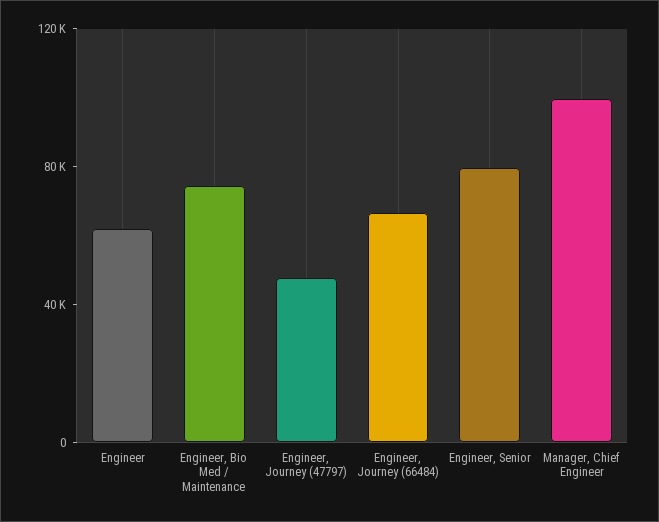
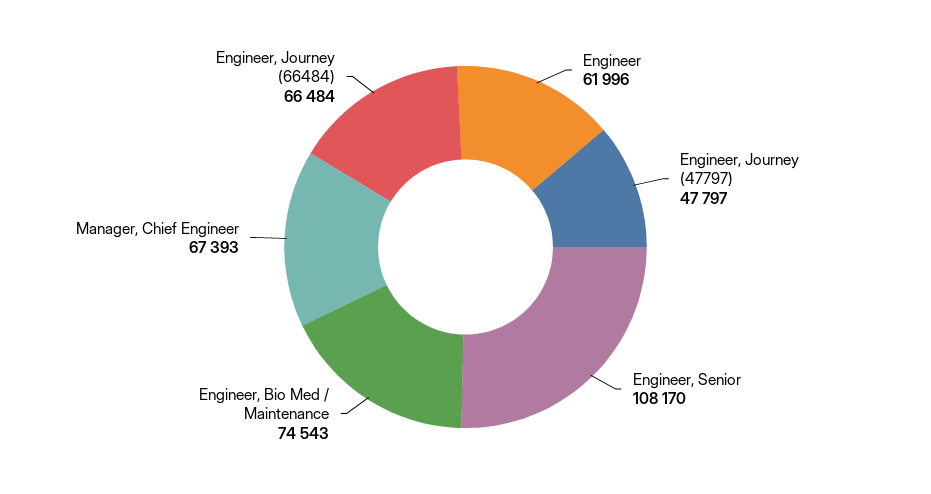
Engineer, Senior: 80000 -> 108170
Manager, Chief Engineer: 100000 -> 67393

